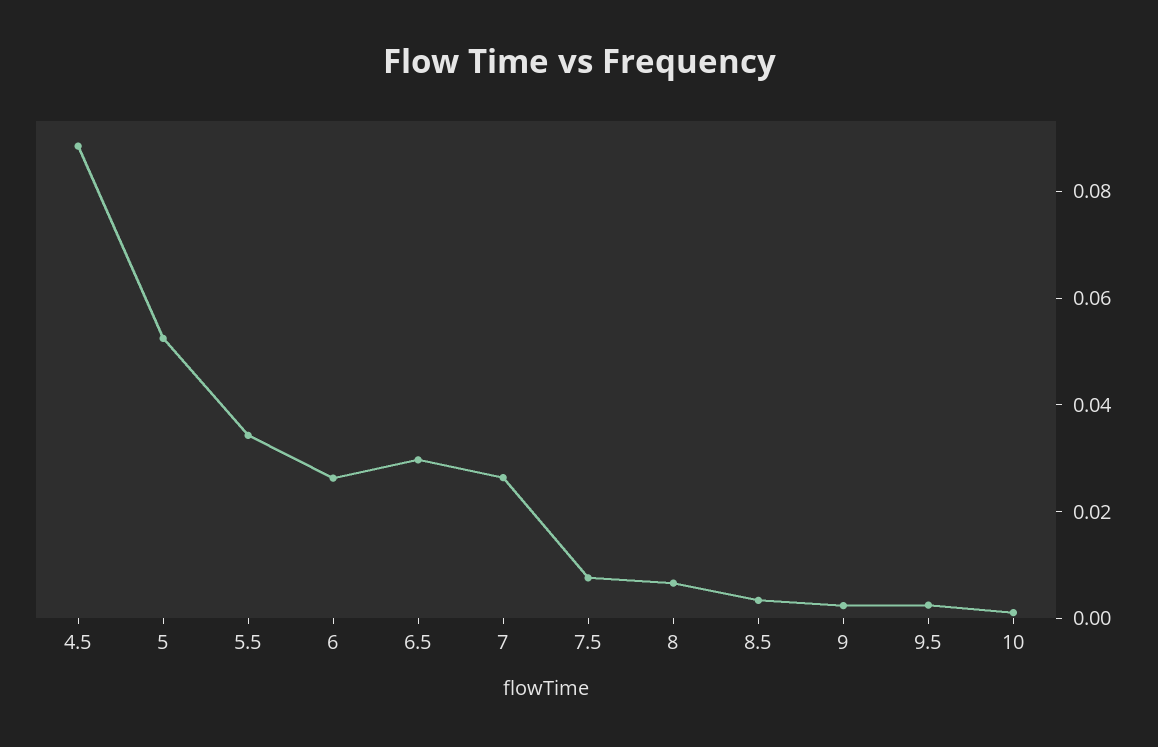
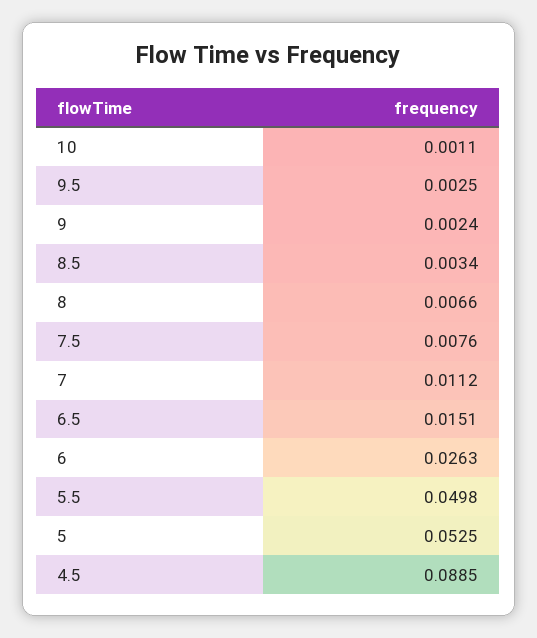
5.5: 0.035 -> 0.0498
6.5: 0.03 -> 0.0151
7: 0.025 -> 0.0112

